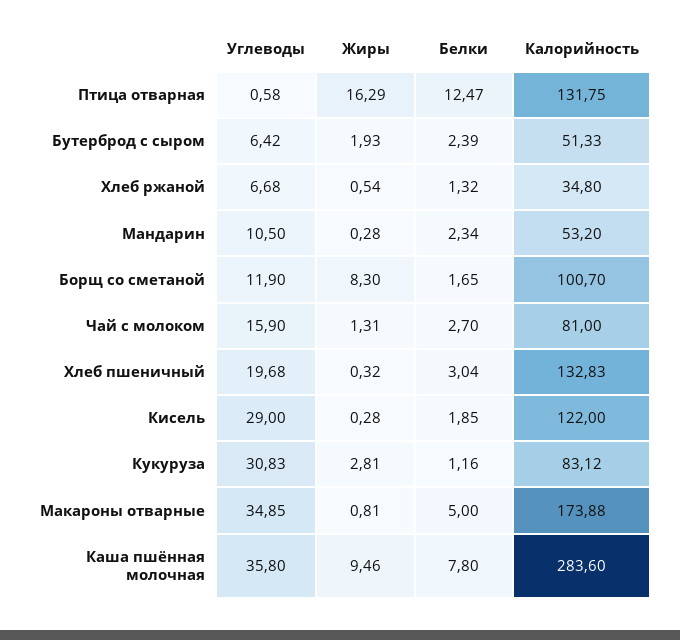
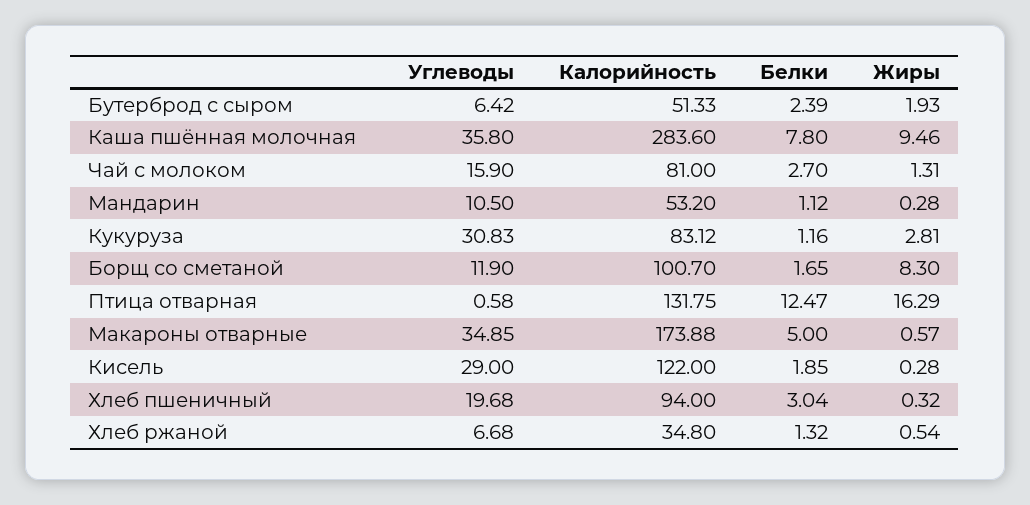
Белки, Мандарин: 2.34 -> 1.12
Калорийность, Хлеб пшеничный: 132.83 -> 94
Жиры, Макароны отварные: 0.81 -> 0.57

